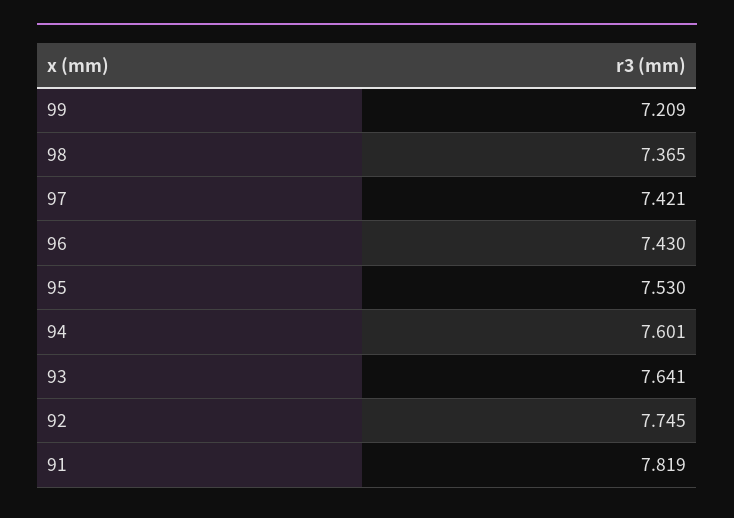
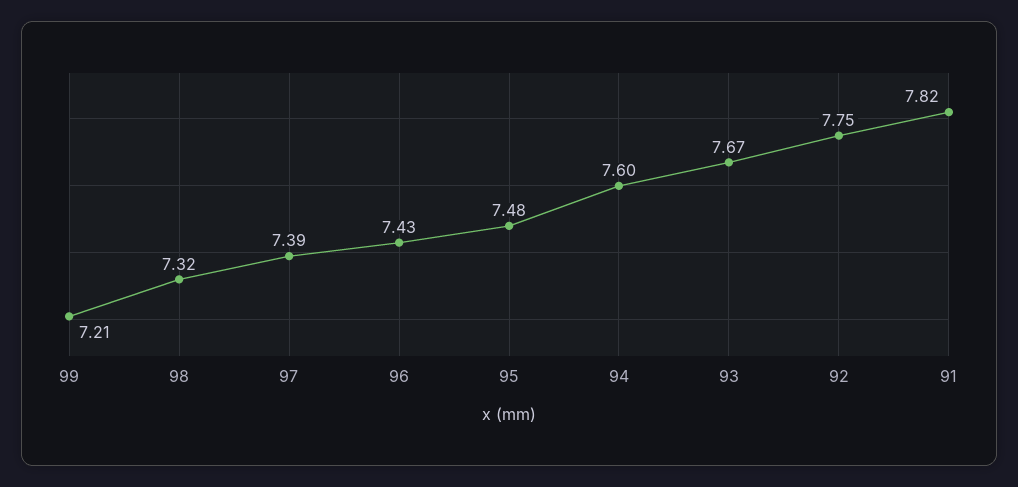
98: 7.365 -> 7.32
97: 7.421 -> 7.39
95: 7.53 -> 7.48
93: 7.641 -> 7.67

